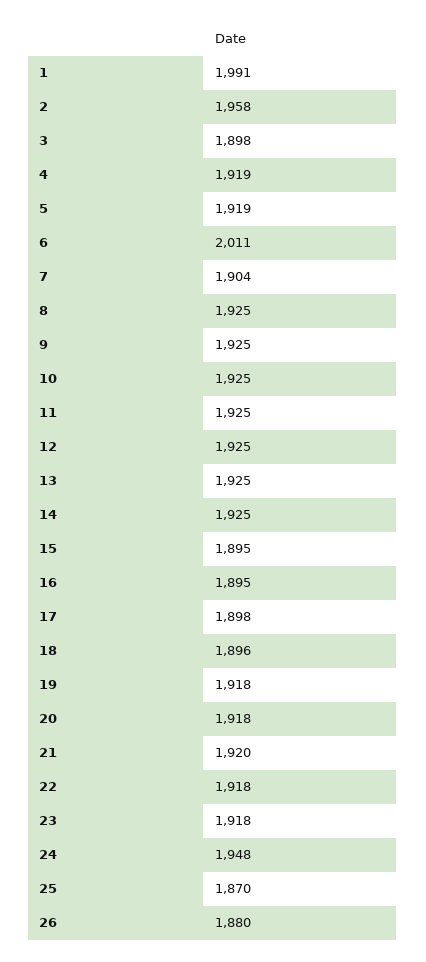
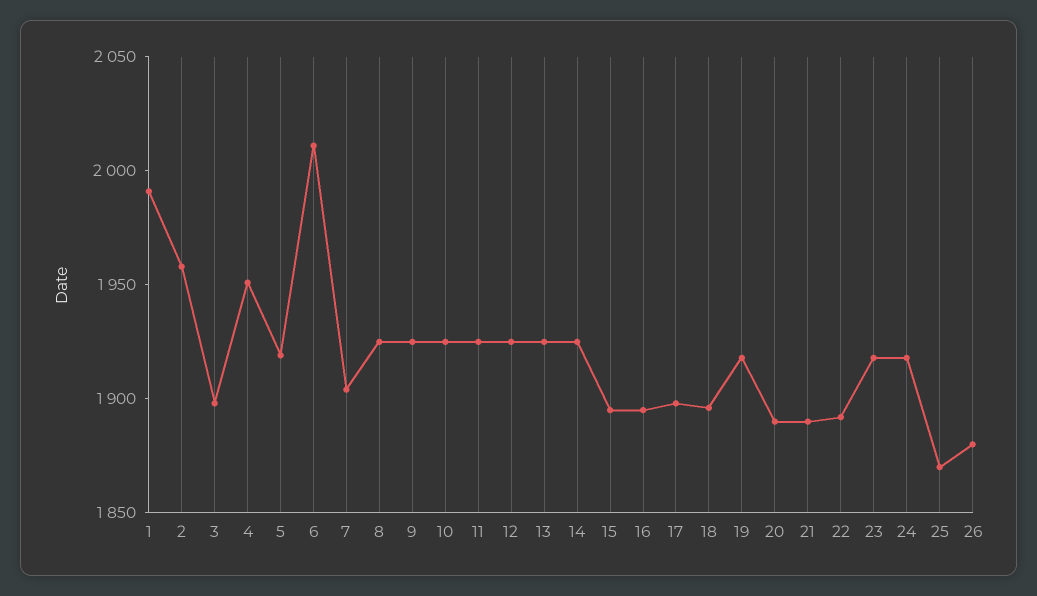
4: 1919 -> 1950
20: 1918 -> 1890
21: 1920 -> 1890
22: 1918 -> 1890
24: 1948 -> 1920

